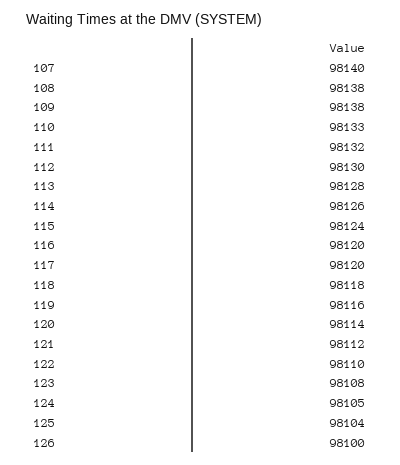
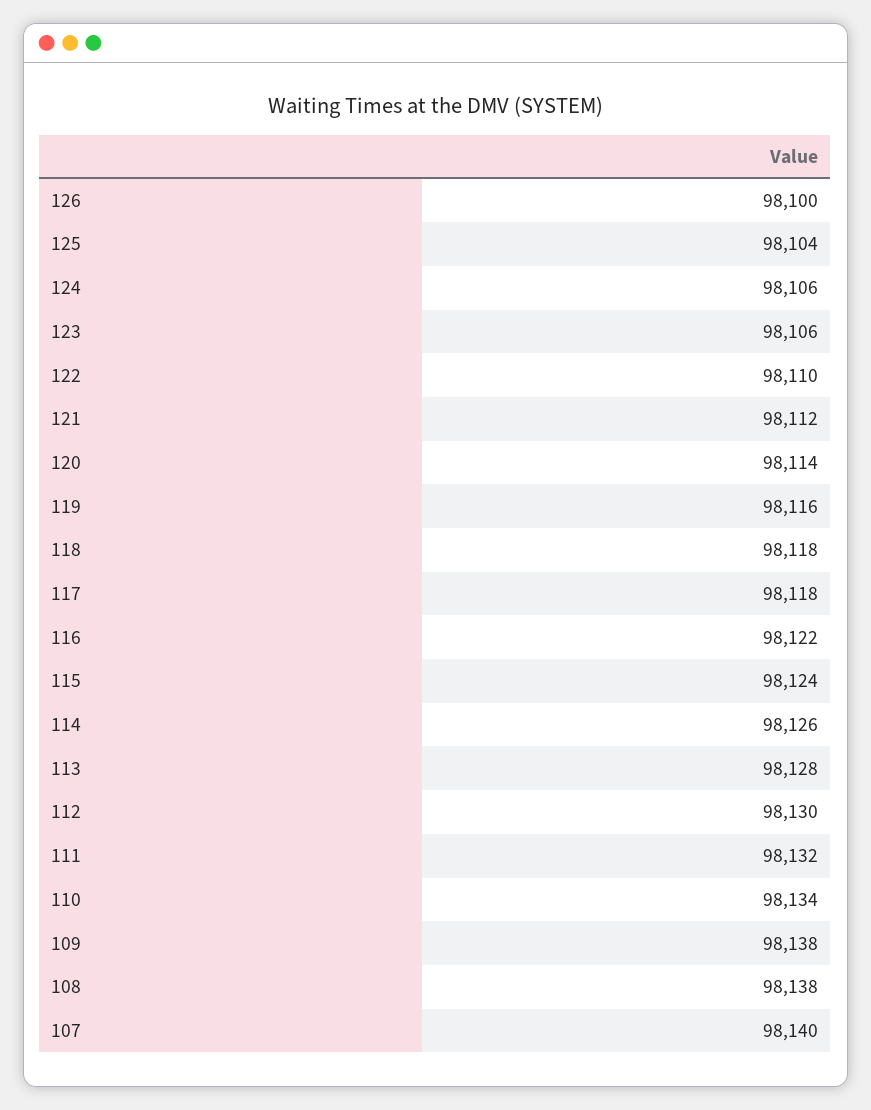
110: 98133 -> 98134
116: 98120 -> 98122
117: 98120 -> 98118
123: 98108 -> 98106
124: 98105 -> 98106

